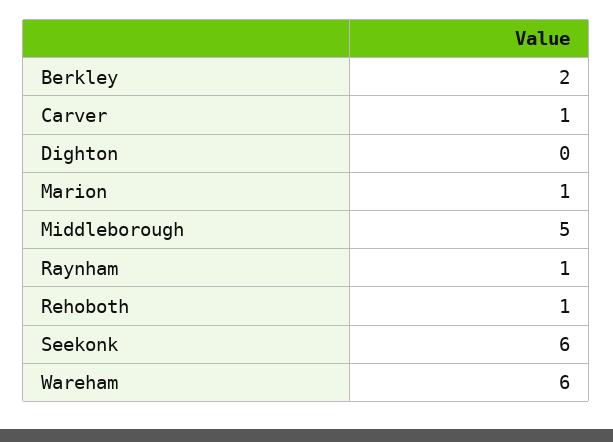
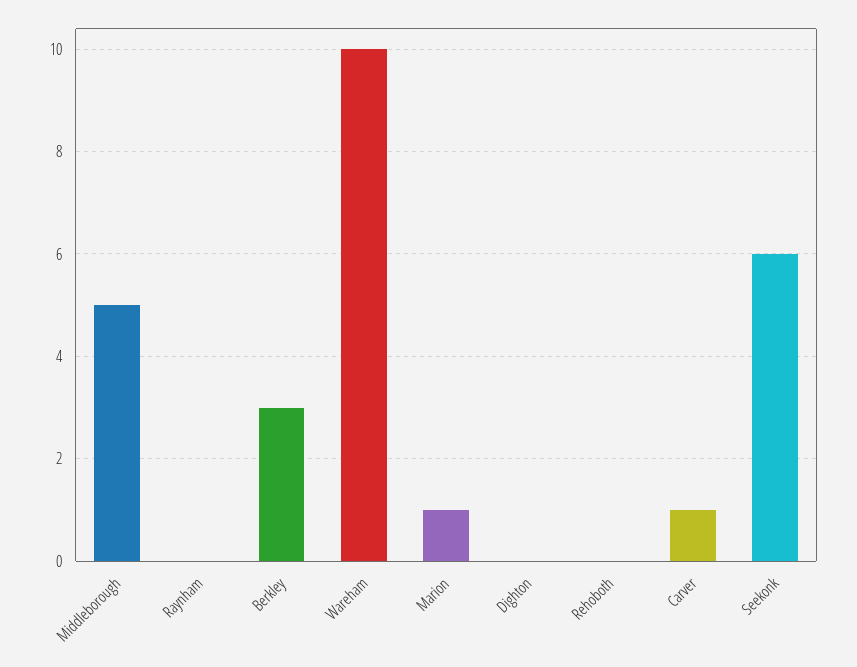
Berkley: 2 -> 3
Raynham: 1 -> 0
Rehoboth: 1 -> 0
Wareham: 6 -> 10

